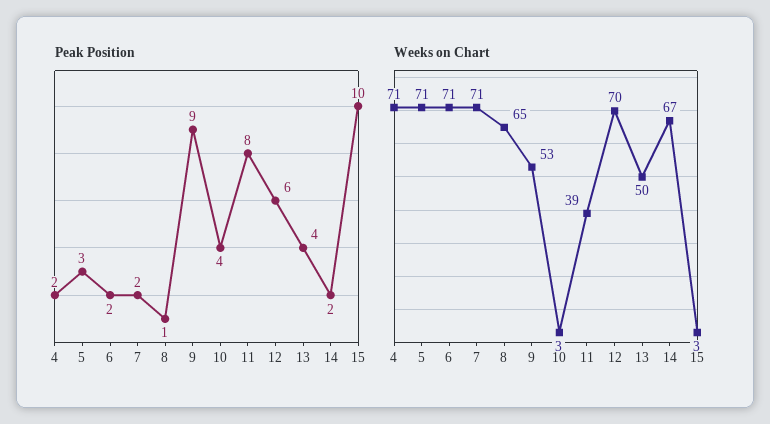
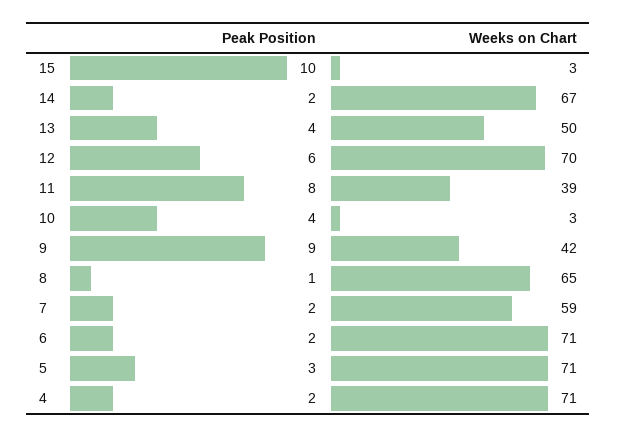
Weeks on Chart, 7: 71 -> 59
Weeks on Chart, 9: 53 -> 42

